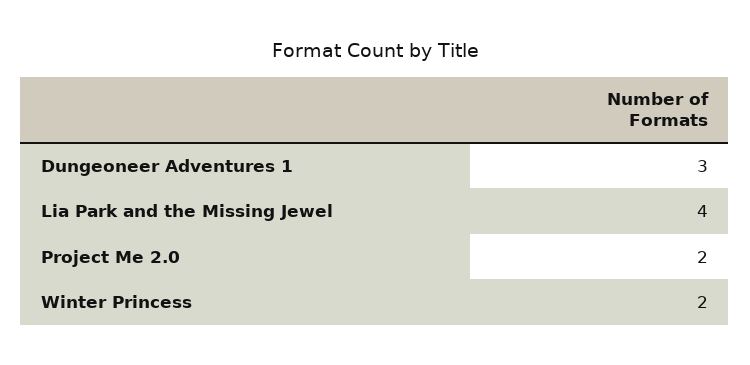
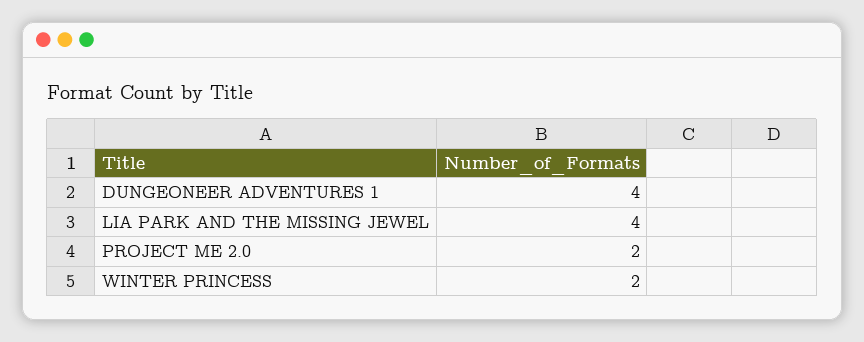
Dungeoneer Adventures 1: 3 -> 4

